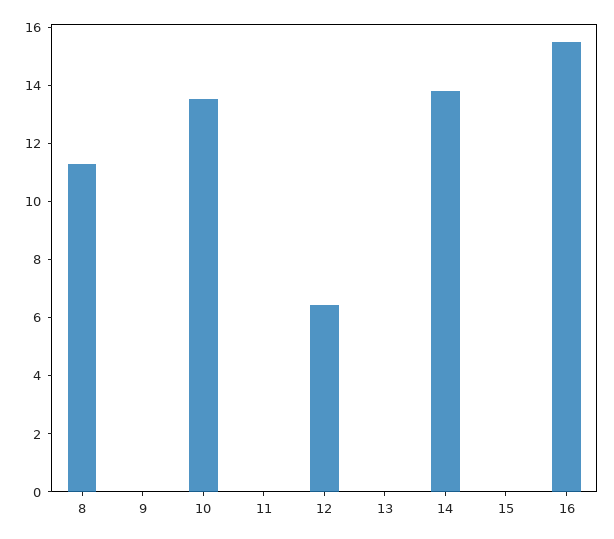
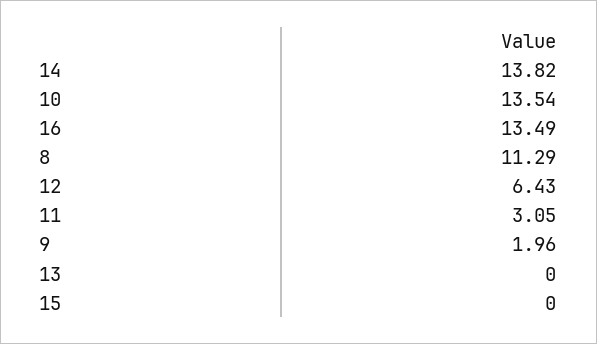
9: 0 -> 1.96
11: 0 -> 3.05
16: 15.5 -> 13.49

